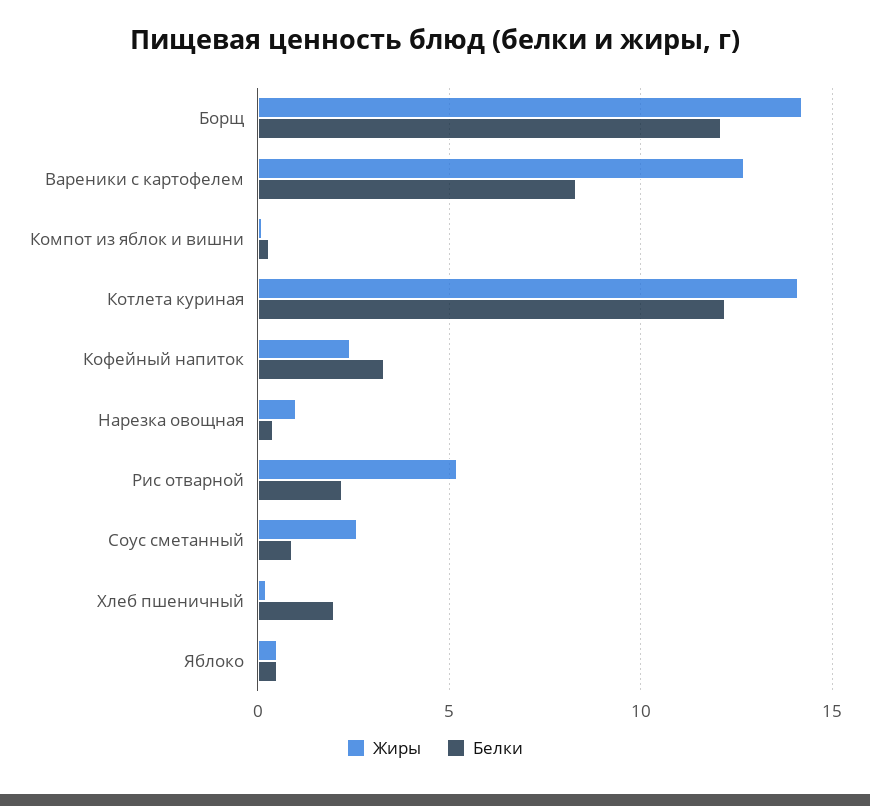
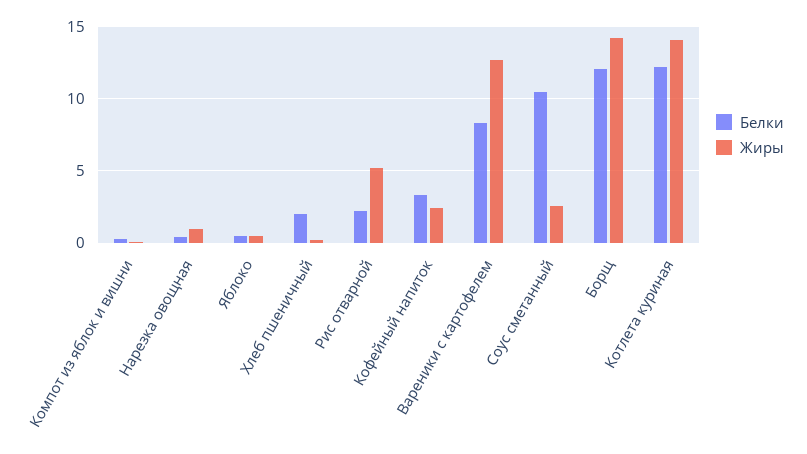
Белки, Соус сметанный: 1 -> 10.5

